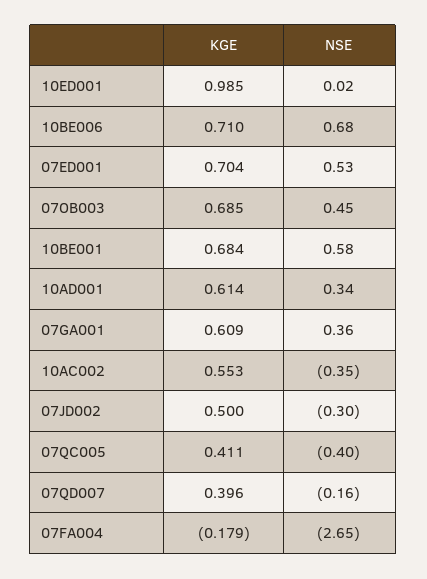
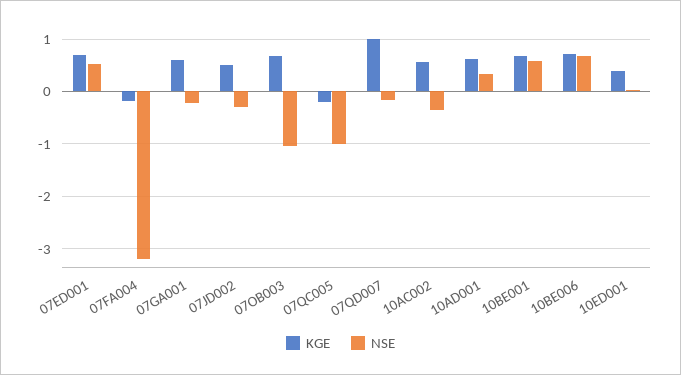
KGE, 10ED001: 0.985 -> 0.4
NSE, 07OB003: 0.45 -> -1
NSE, 07GA001: 0.36 -> -0.2
KGE, 07QC005: 0.411 -> -0.2
NSE, 07QC005: -0.4 -> -1
KGE, 07QD007: 0.396 -> 1
NSE, 07FA004: -2.65 -> -3.2

